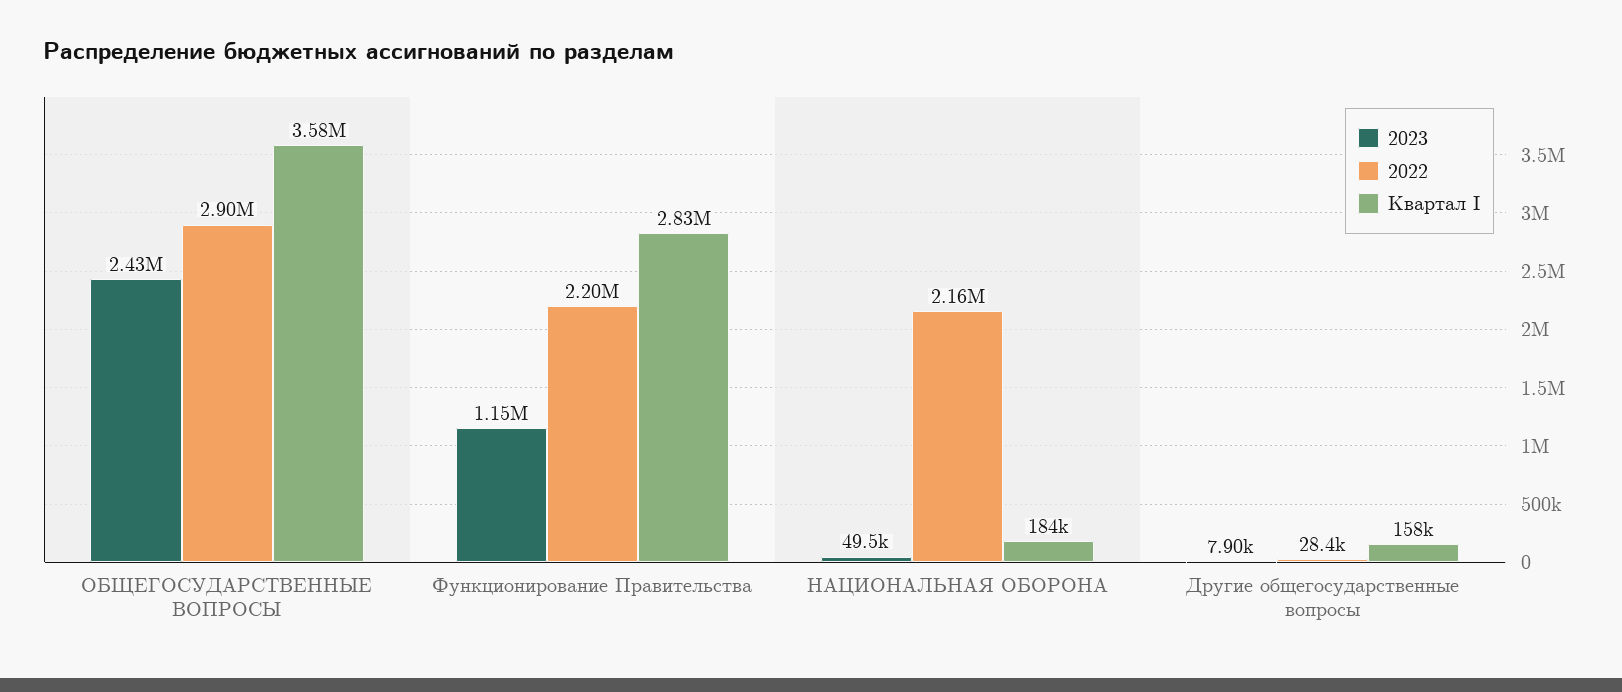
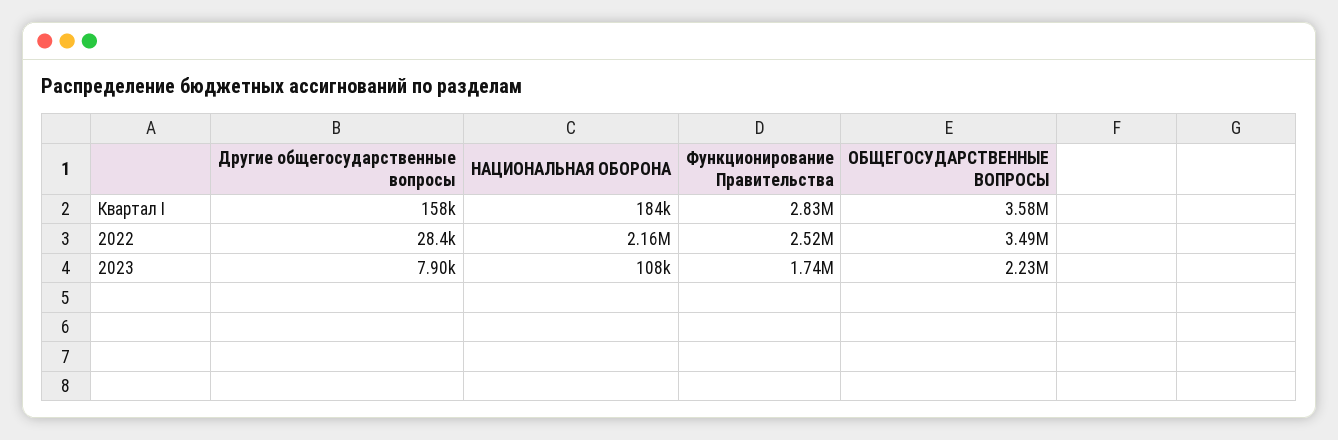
2023, ОБЩЕГОСУДАРСТВЕННЫЕ ВОПРОСЫ: 2430000 -> 2230000
2022, ОБЩЕГОСУДАРСТВЕННЫЕ ВОПРОСЫ: 2900000 -> 3490000
2023, Функционирование Правительства: 1150000 -> 1740000
2022, Функционирование Правительства: 2200000 -> 2520000
2023, НАЦИОНАЛЬНАЯ ОБОРОНА: 49500 -> 108000

